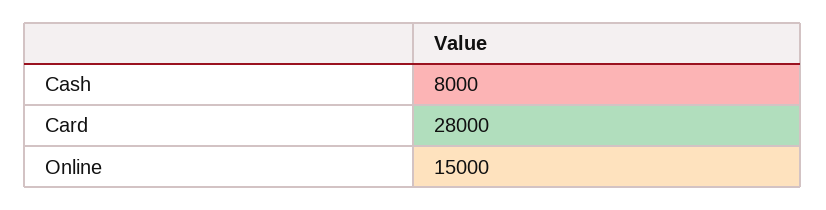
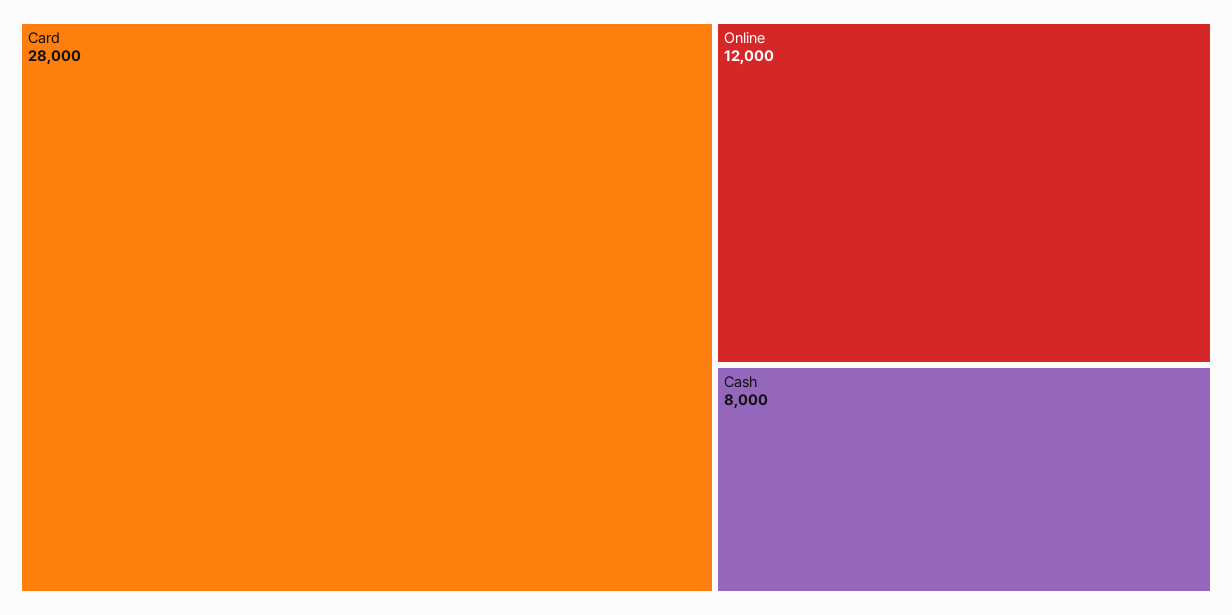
Online: 15000 -> 12000

